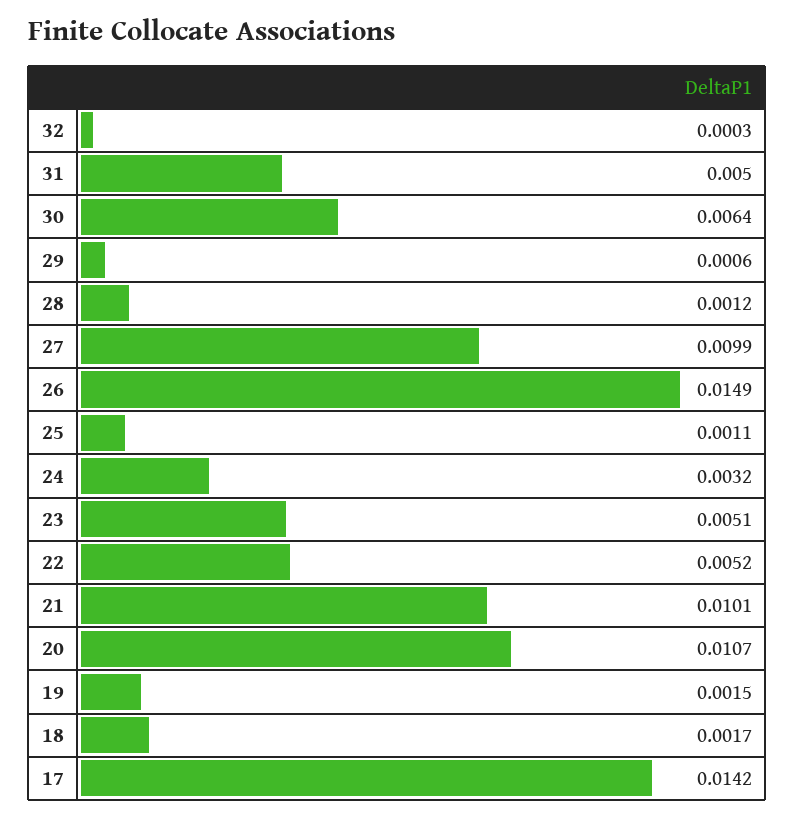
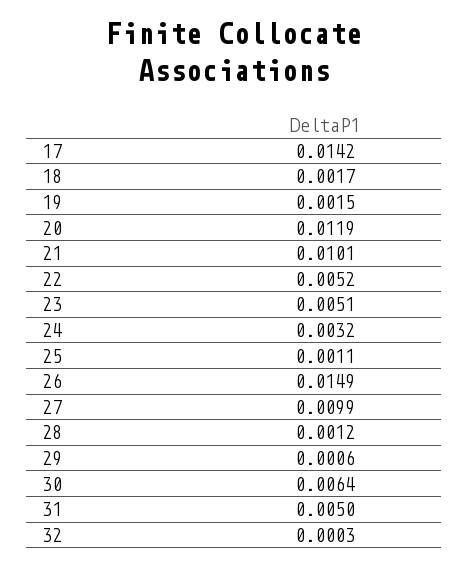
20: 0.0107 -> 0.0119

